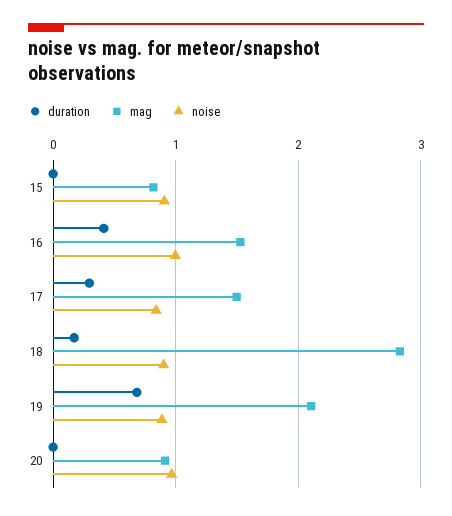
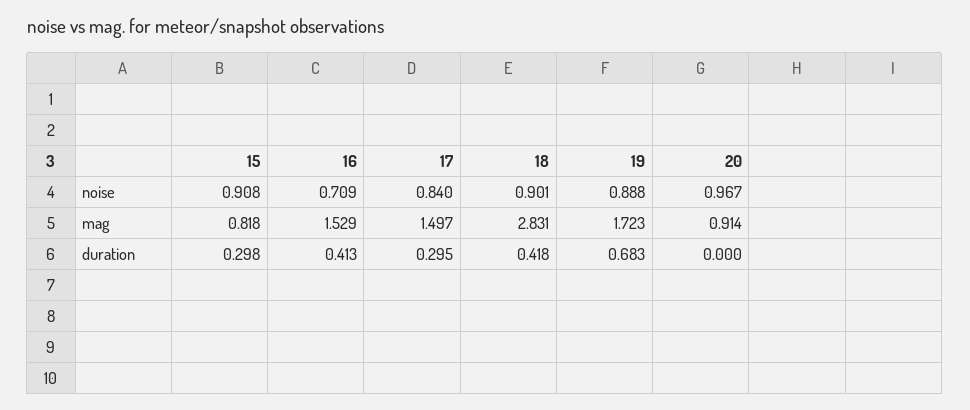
duration, 15: 0 -> 0.298
noise, 16: 1 -> 0.709
duration, 18: 0.2 -> 0.418
mag, 19: 2.1 -> 1.723

